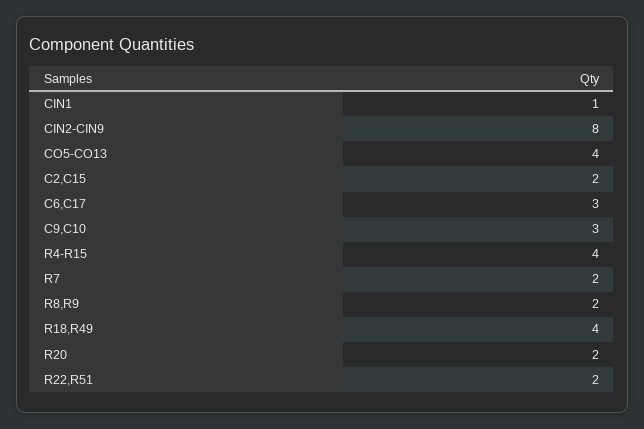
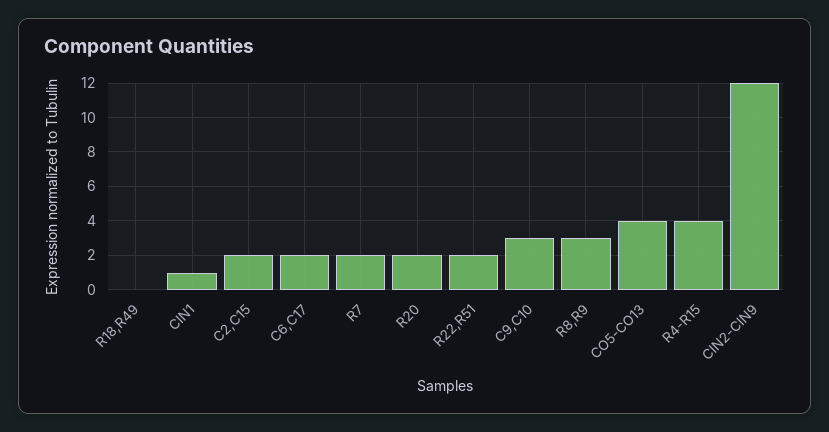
CIN2-CIN9: 8 -> 12
C6,C17: 3 -> 2
R8,R9: 2 -> 3
R18,R49: 4 -> 0

